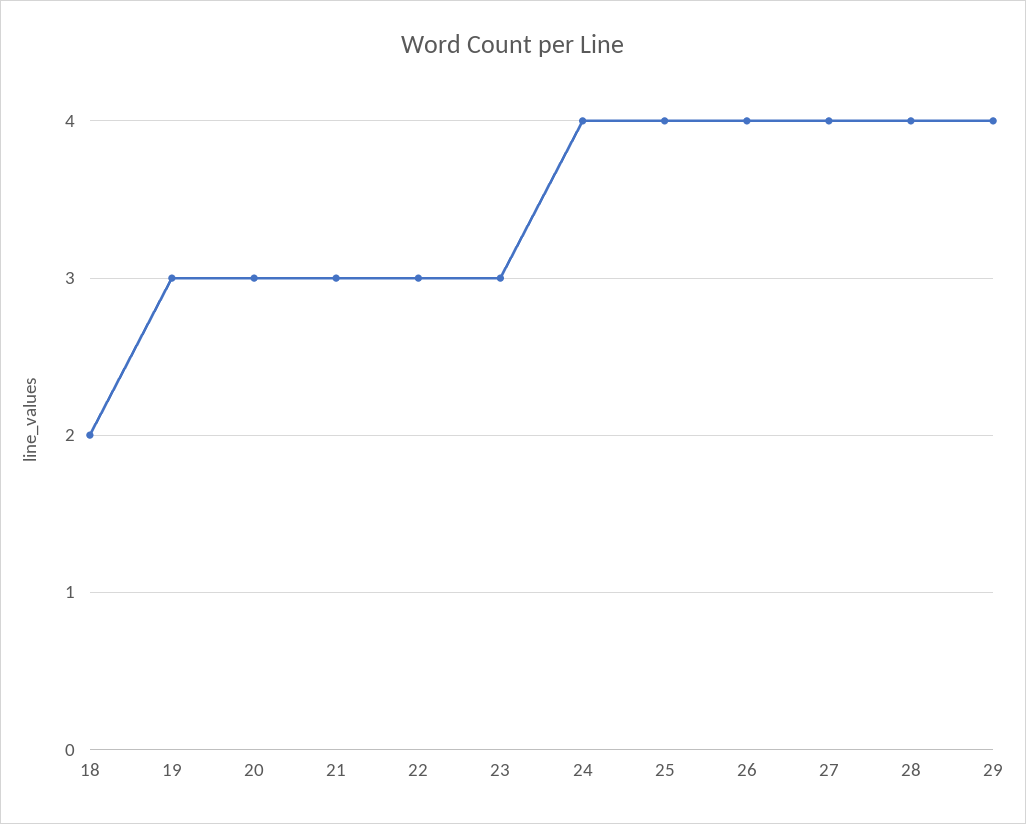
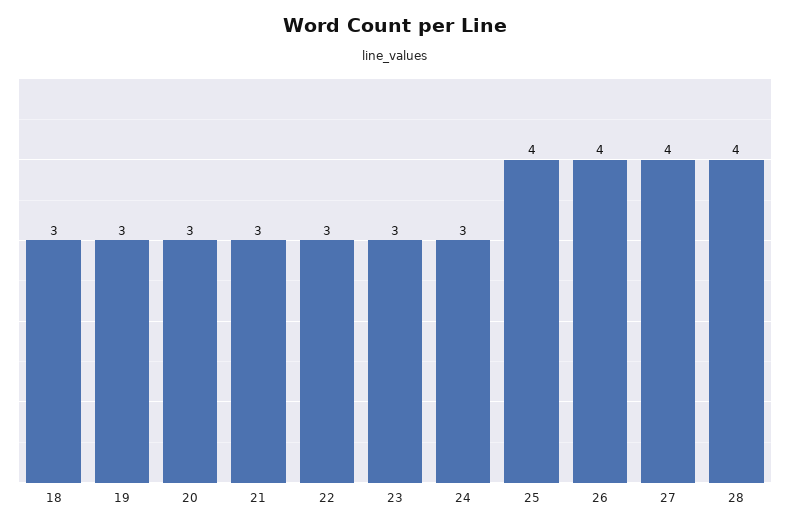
18: 2 -> 3
24: 4 -> 3
29: 4 -> none

